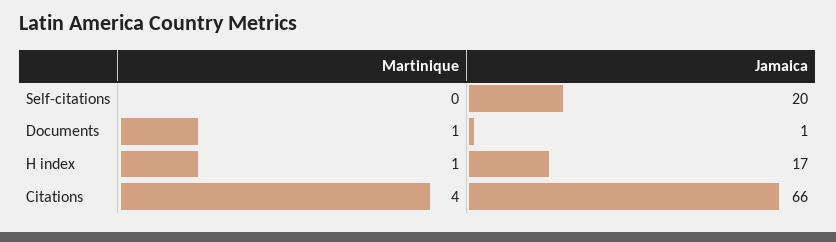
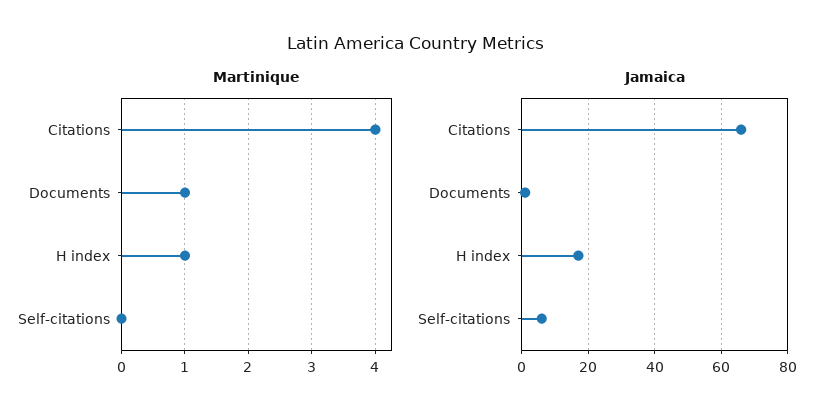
Jamaica, Self-citations: 20 -> 5

